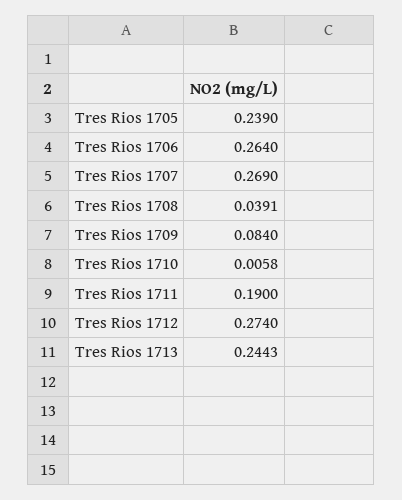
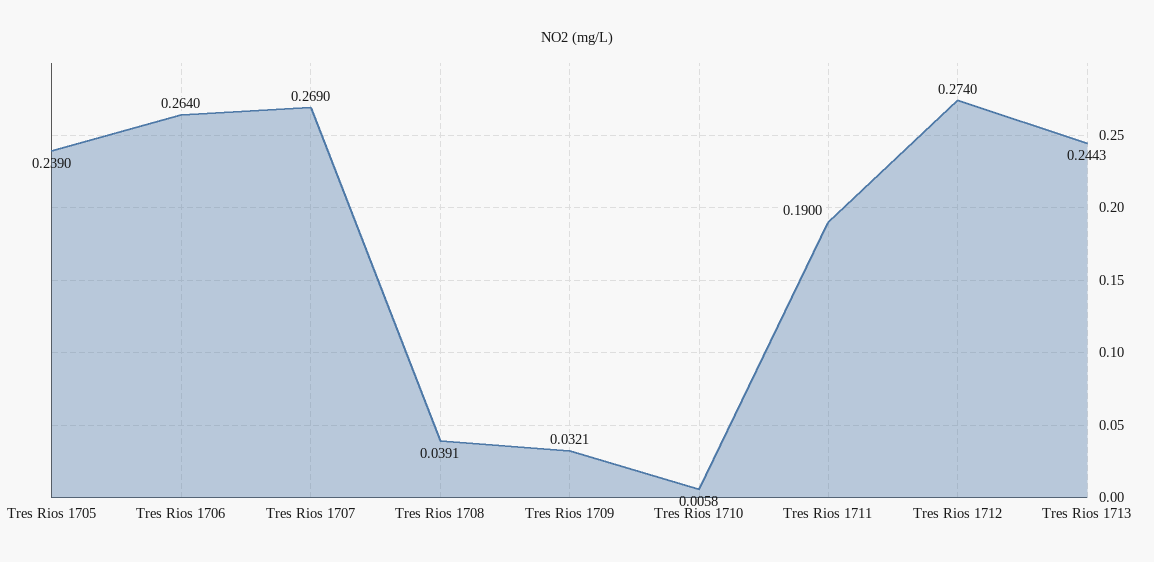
Tres Rios 1709: 0.084 -> 0.0321

